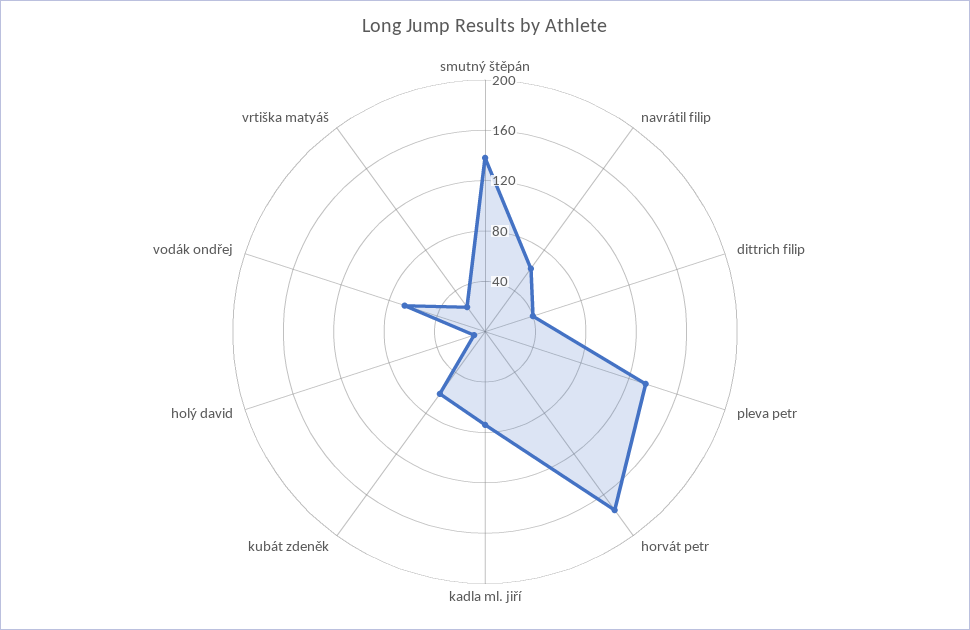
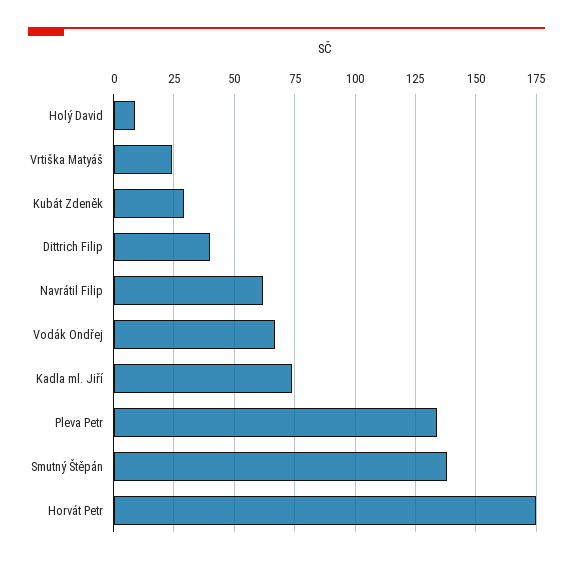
kubát zdeněk: 60 -> 30

